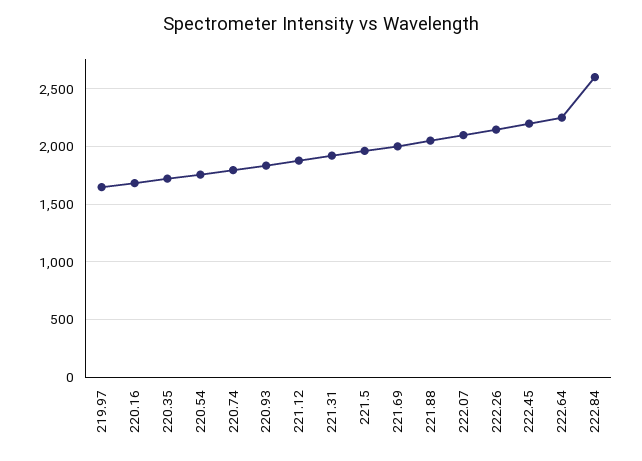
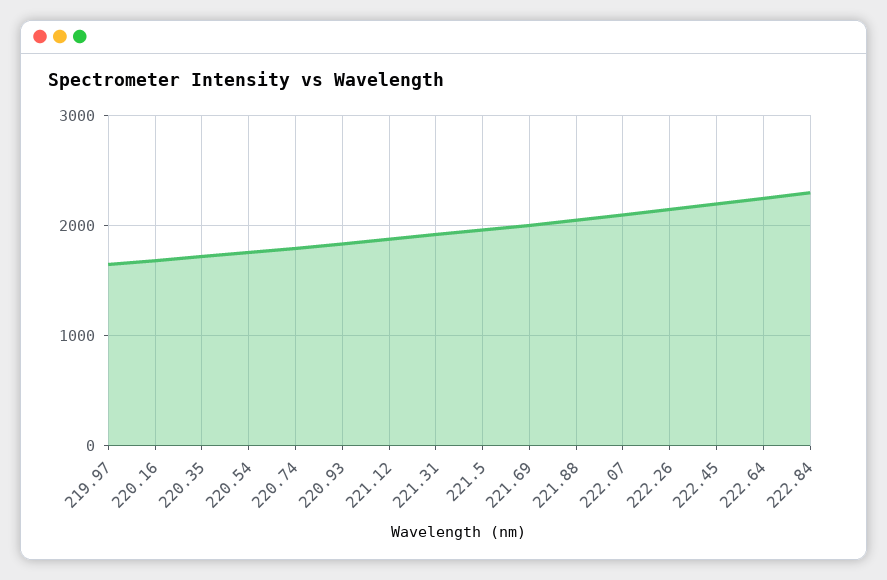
222.84: 2600 -> 2300

